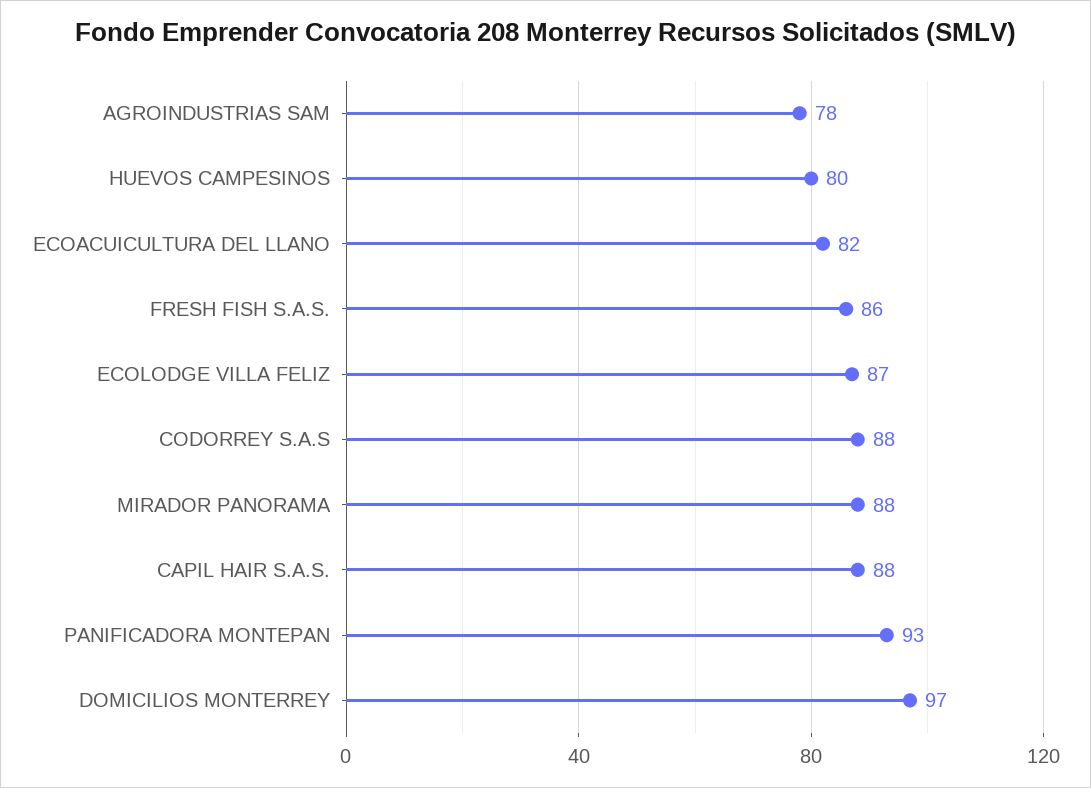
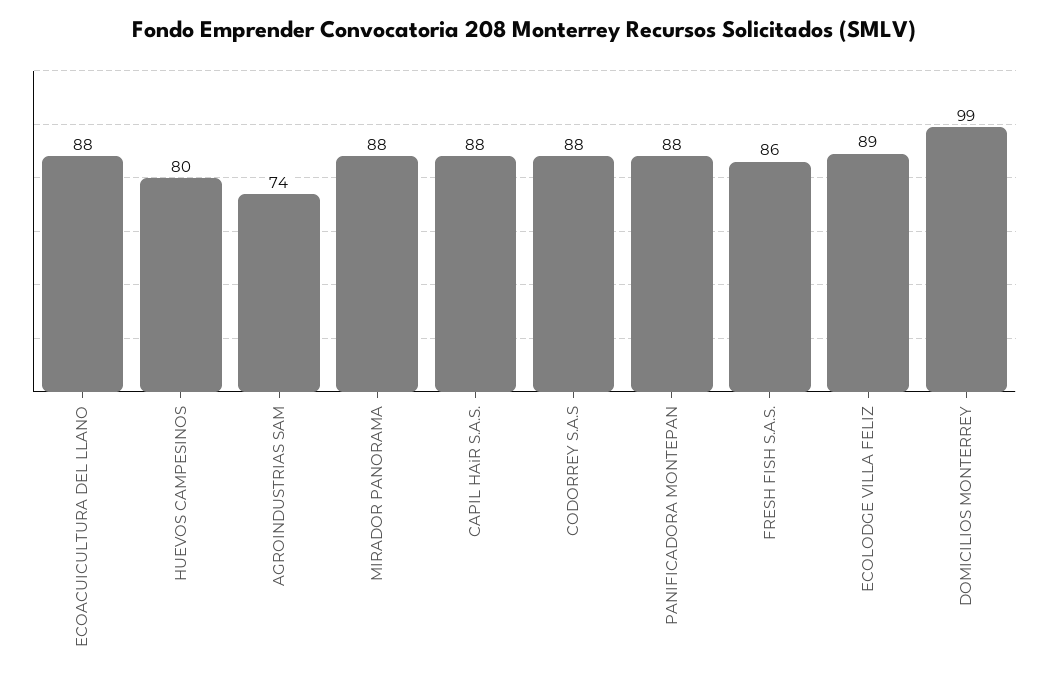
AGROINDUSTRIAS SAM: 78 -> 74
ECOACUICULTURA DEL LLANO: 82 -> 88
ECOLODGE VILLA FELIZ: 87 -> 89
PANIFICADORA MONTEPAN: 93 -> 88
DOMICILIOS MONTERREY: 97 -> 99

